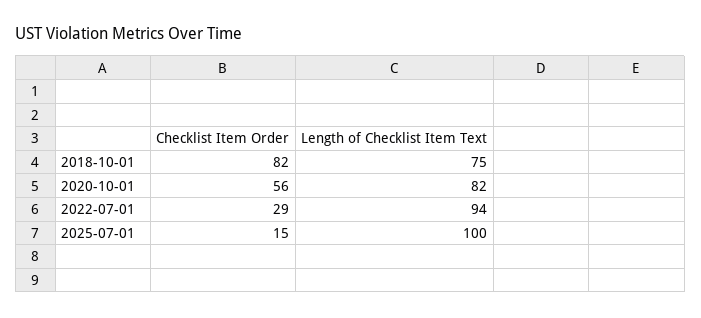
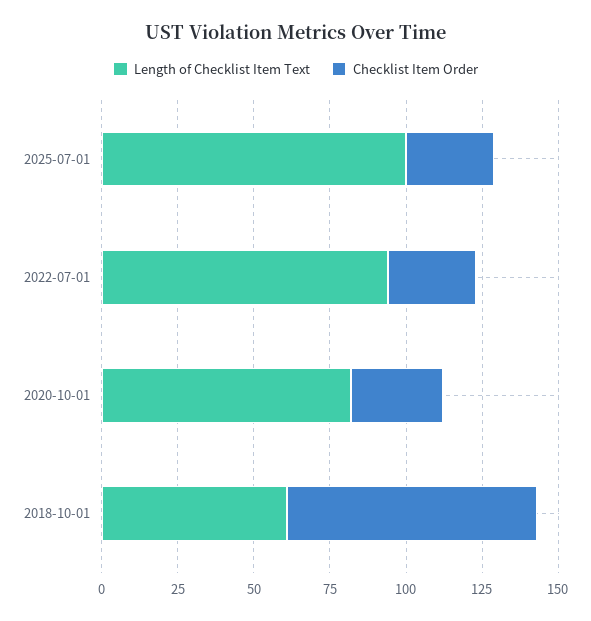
Length of Checklist Item Text, 2018-10-01: 75 -> 60
Checklist Item Order, 2020-10-01: 56 -> 30
Checklist Item Order, 2025-07-01: 15 -> 30

